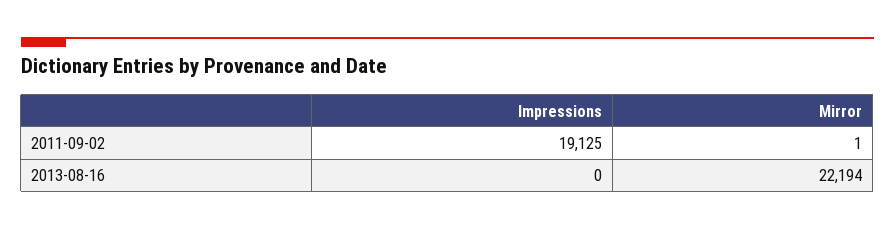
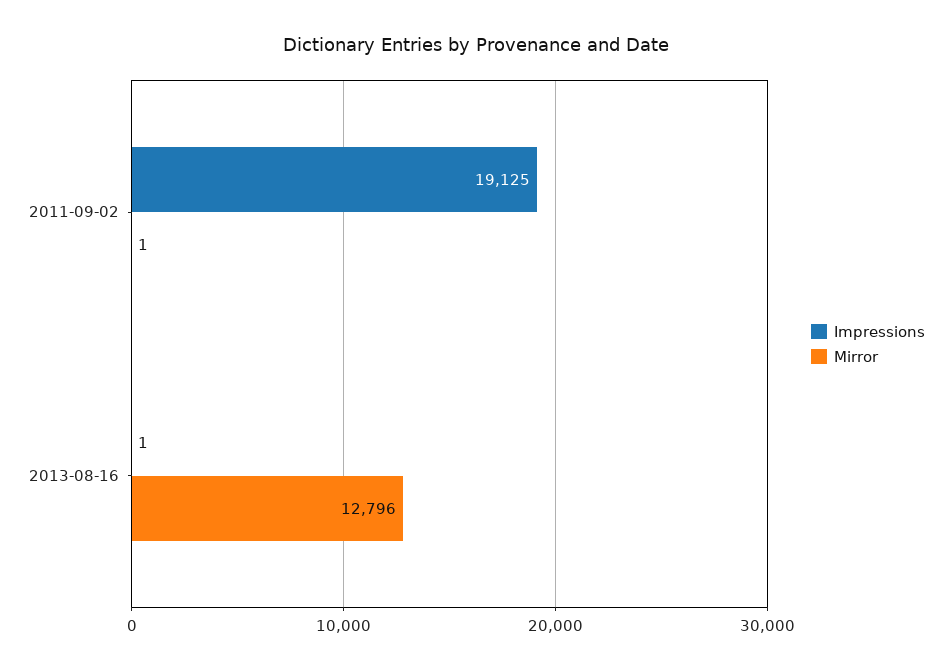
Impressions, 2013-08-16: 0 -> 1
Mirror, 2013-08-16: 22194 -> 12796

